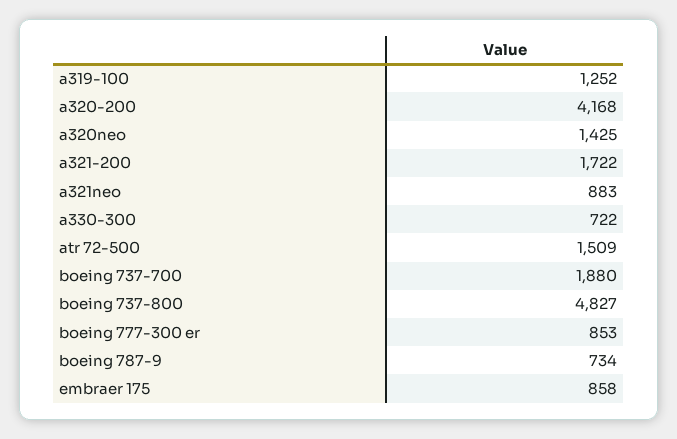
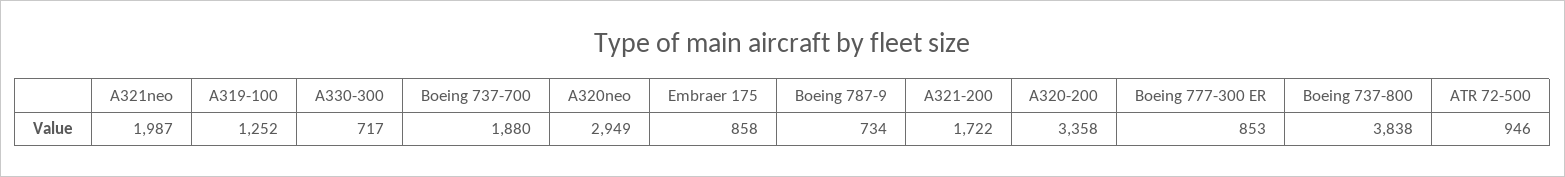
a320-200: 4168 -> 3358
a320neo: 1425 -> 2949
a321neo: 883 -> 1987
a330-300: 722 -> 717
atr 72-500: 1509 -> 946
boeing 737-800: 4827 -> 3838

